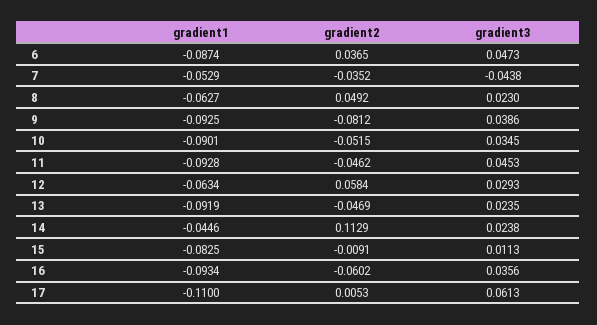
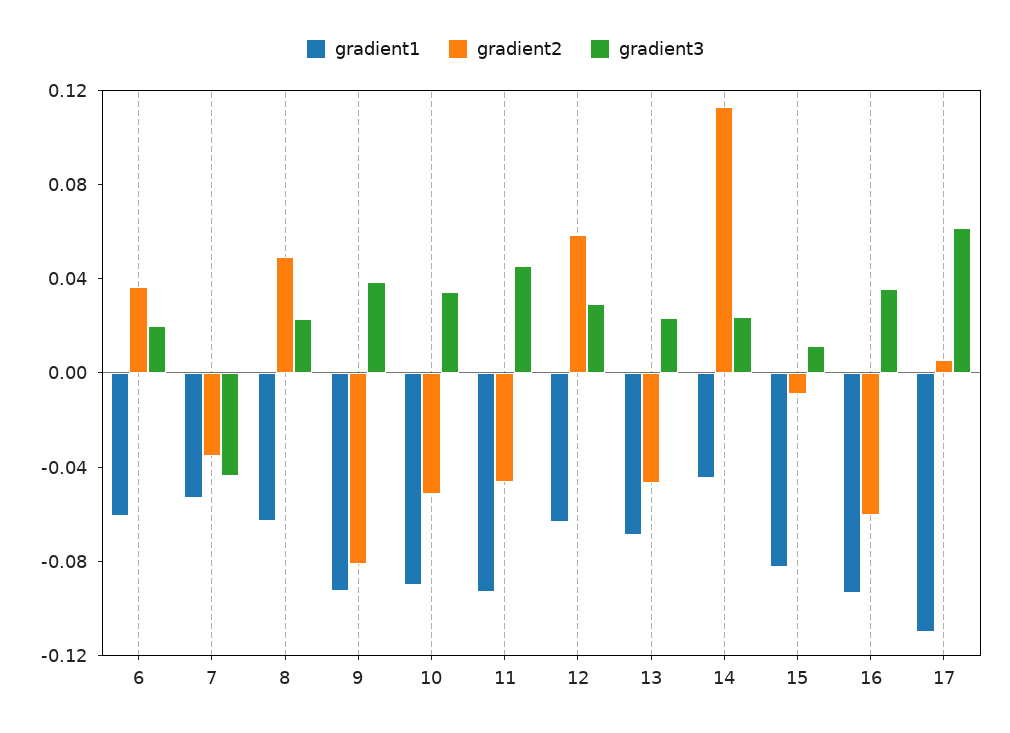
gradient1, 6: -0.0874 -> -0.06
gradient3, 6: 0.0473 -> 0.02
gradient1, 13: -0.0919 -> -0.07

